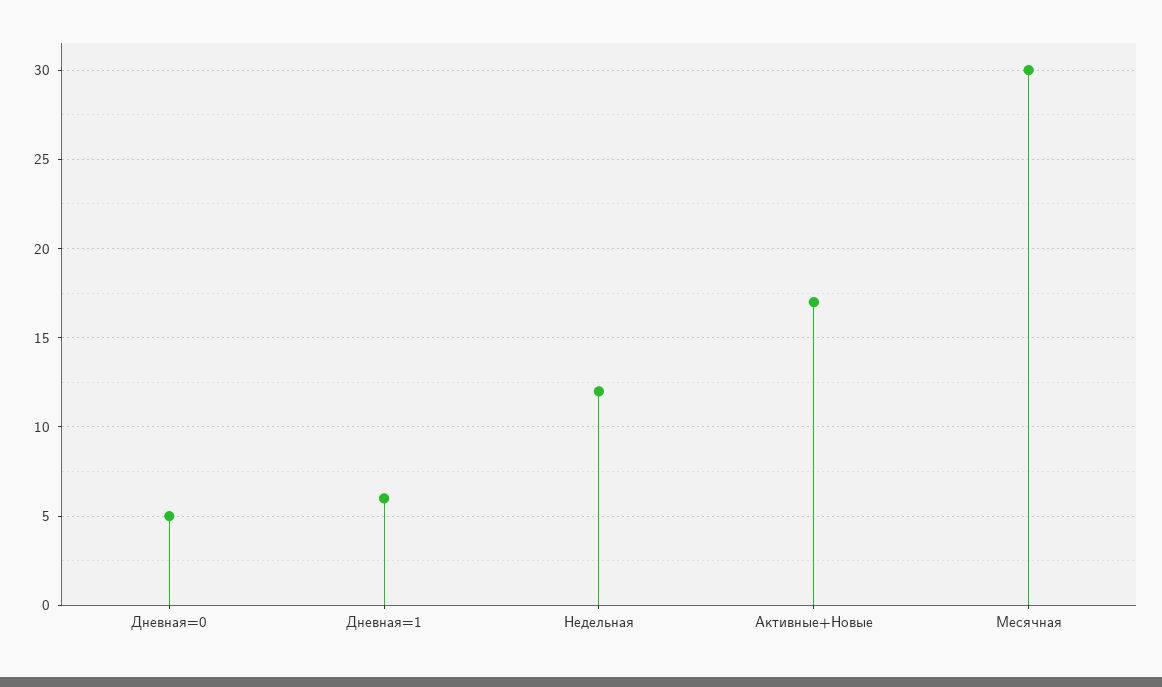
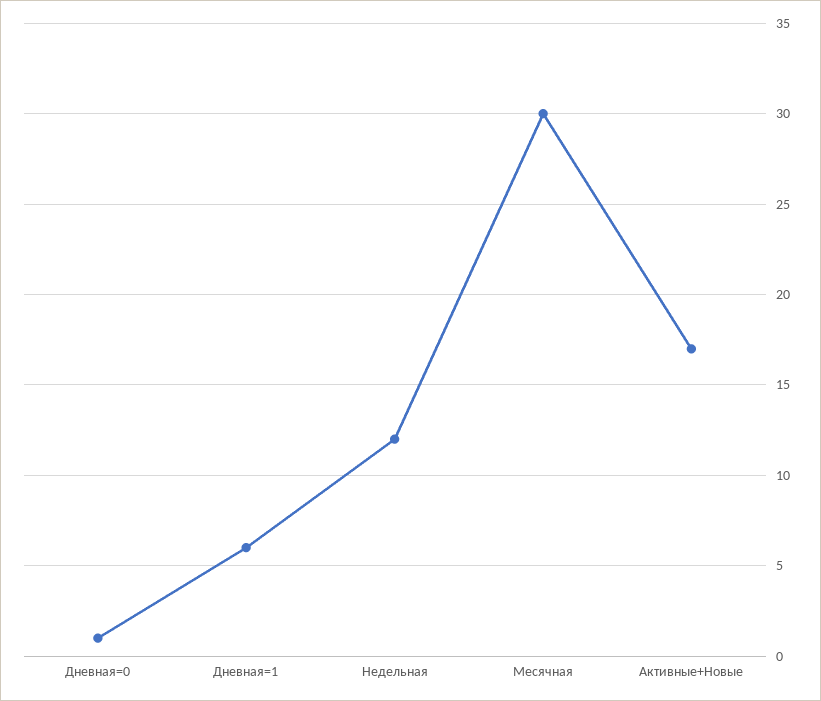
Дневная=0: 5 -> 1

